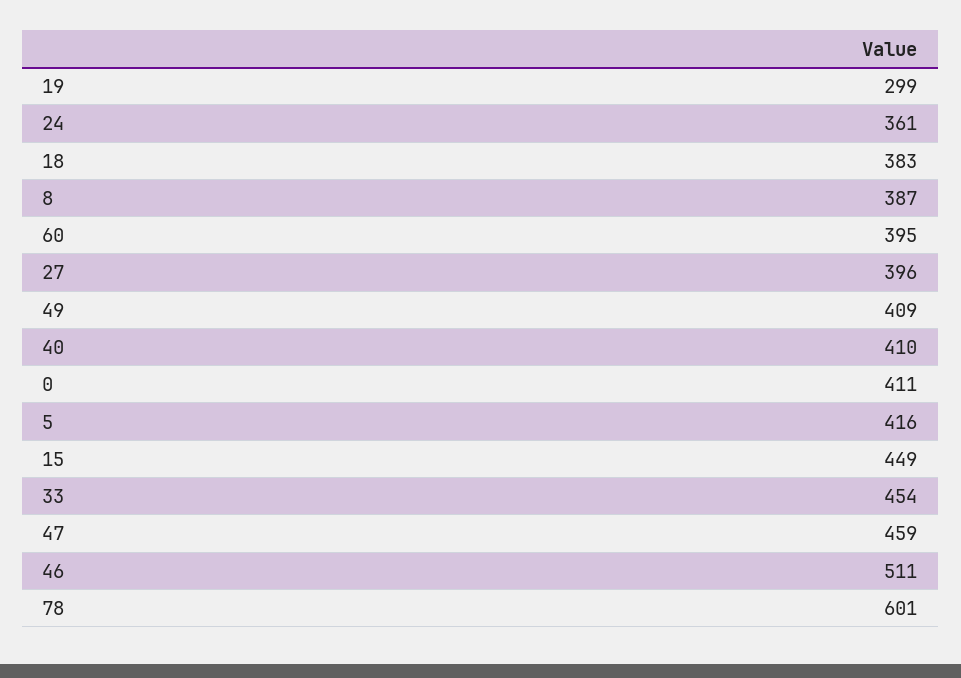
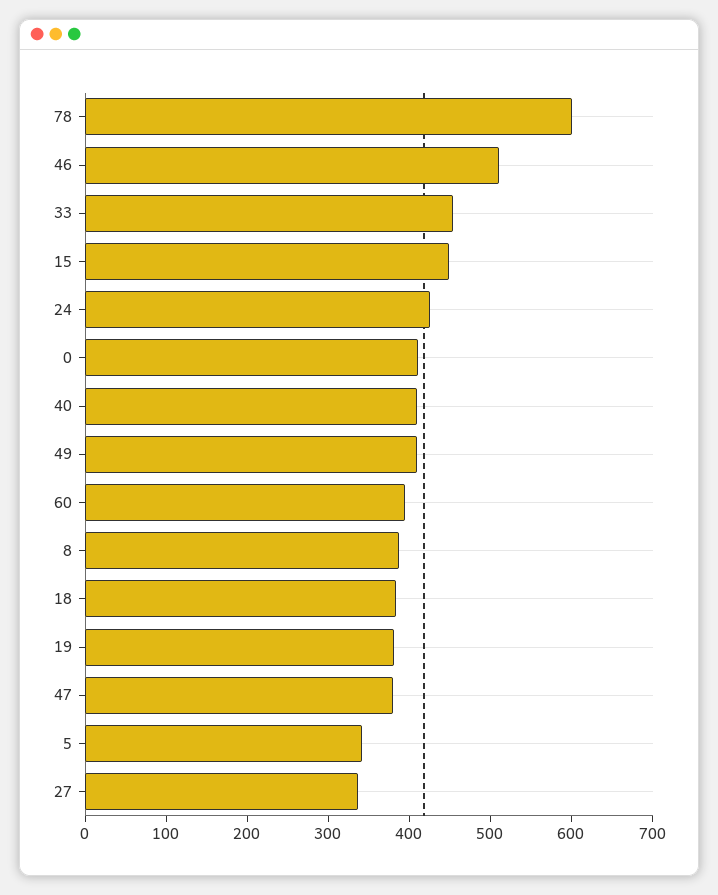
19: 299 -> 380
24: 361 -> 420
27: 396 -> 340
5: 416 -> 340
47: 459 -> 380

